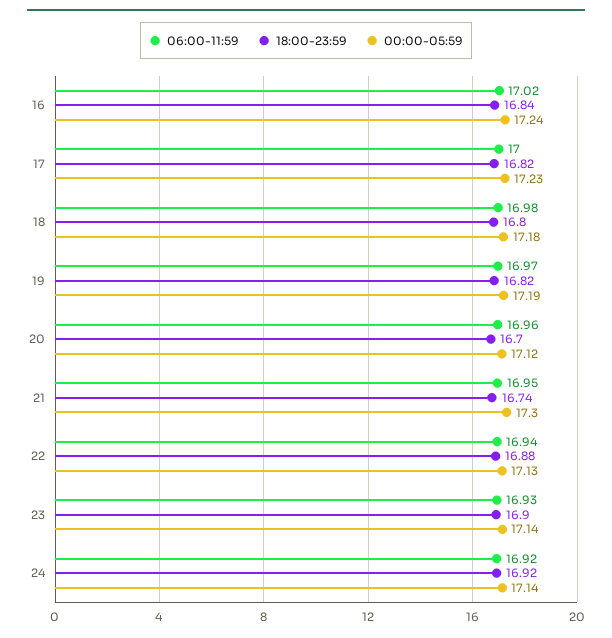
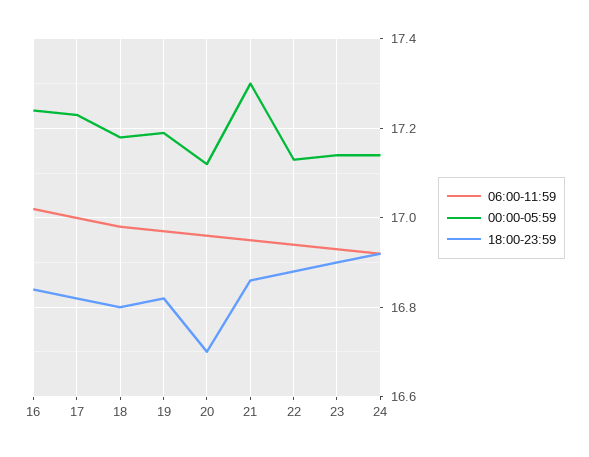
18:00-23:59, 21: 16.74 -> 16.85

